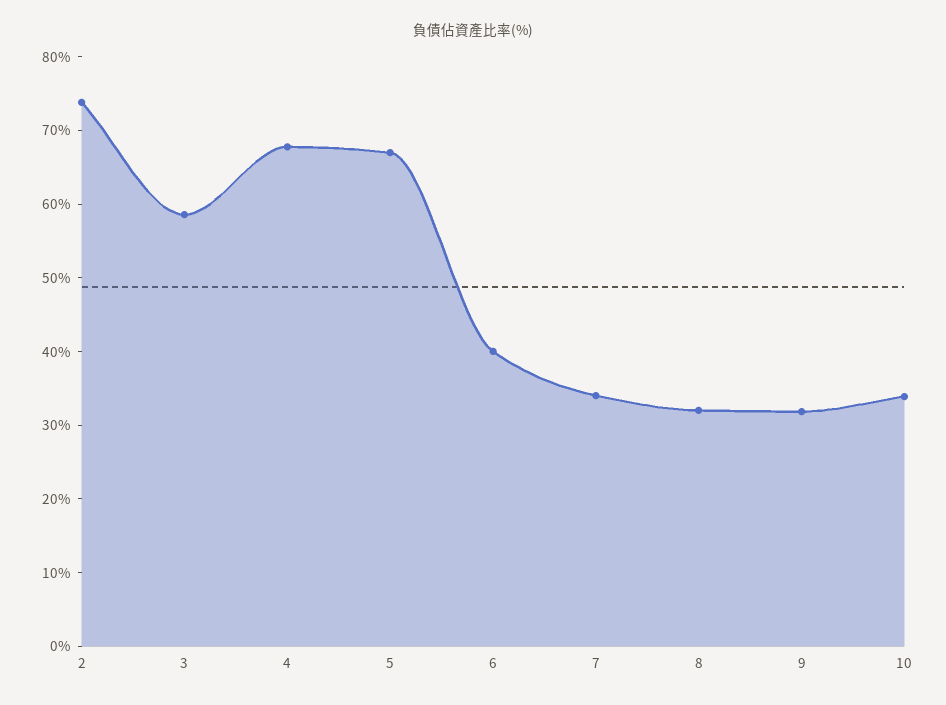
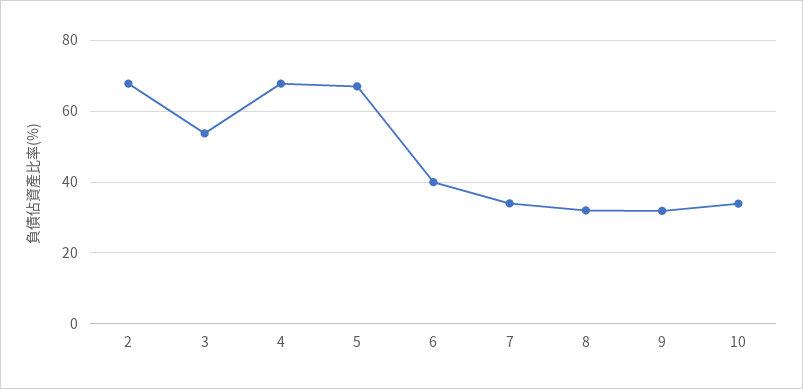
2: 74 -> 68
3: 58 -> 54

